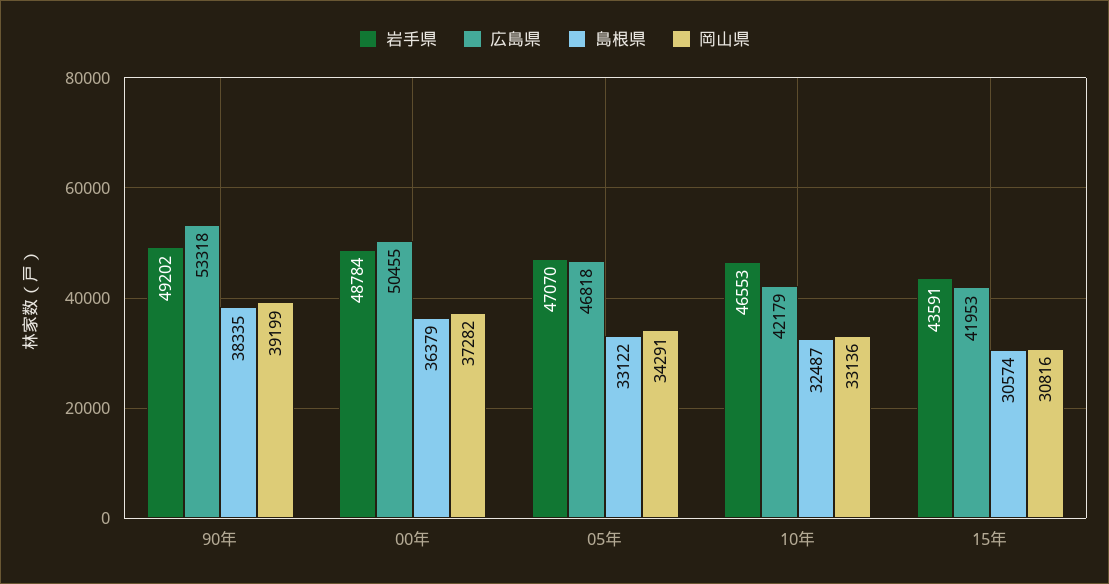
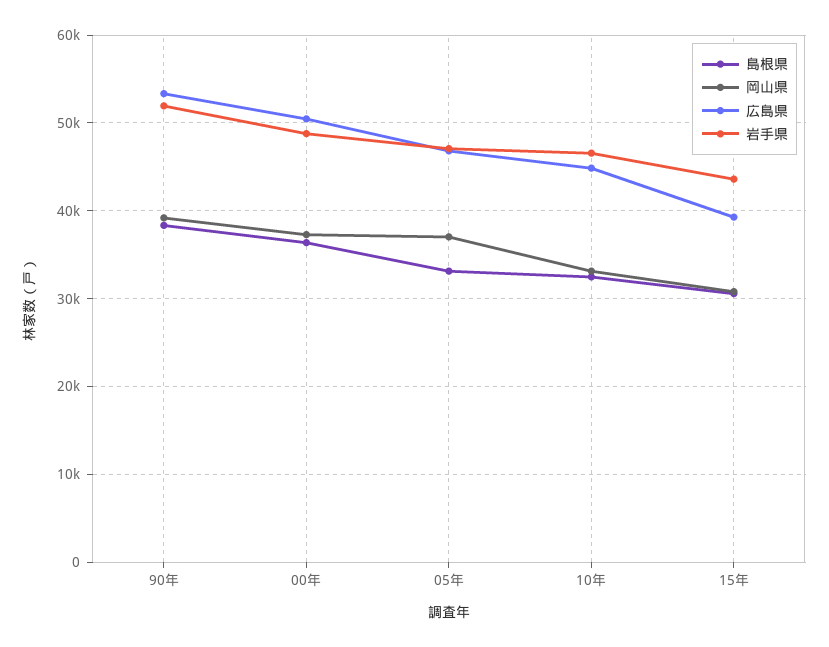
岩手県, 90年: 49202 -> 52000
岡山県, 05年: 34291 -> 37000
広島県, 10年: 42179 -> 45000
広島県, 15年: 41953 -> 39000

